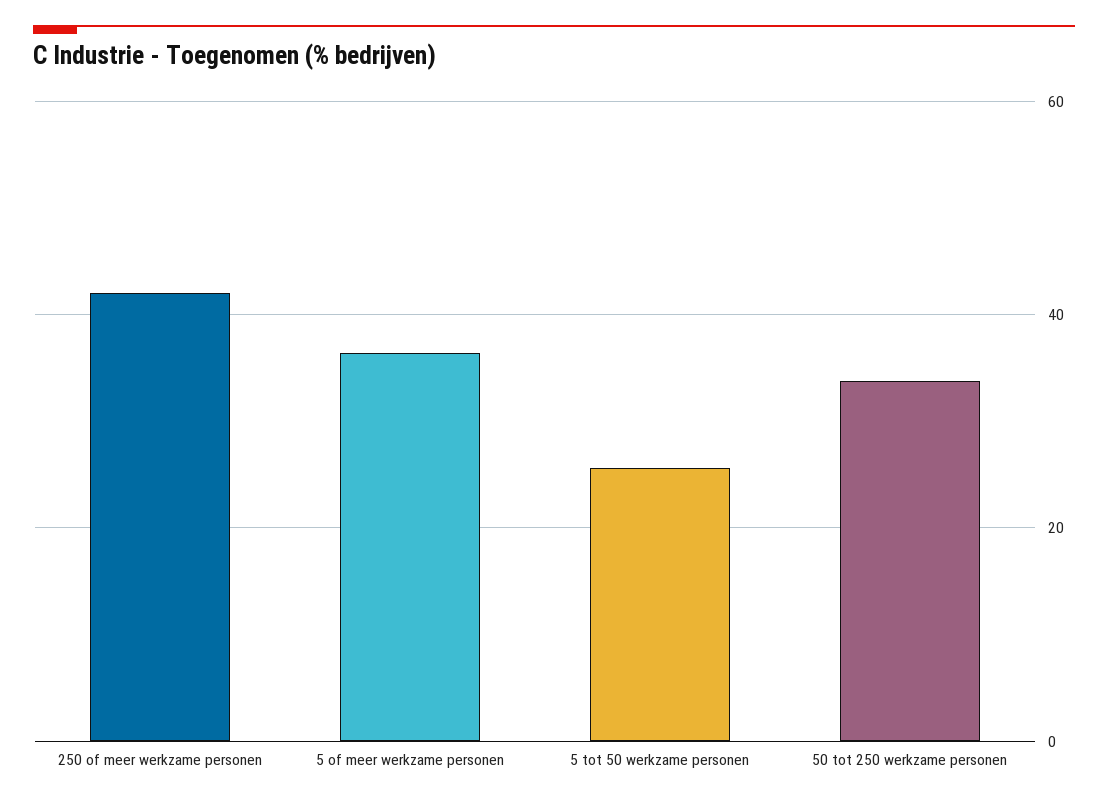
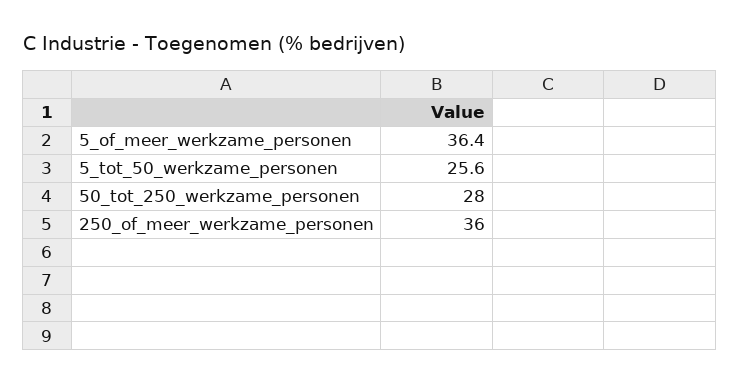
250 of meer werkzame personen: 42 -> 36
50 tot 250 werkzame personen: 34 -> 28

